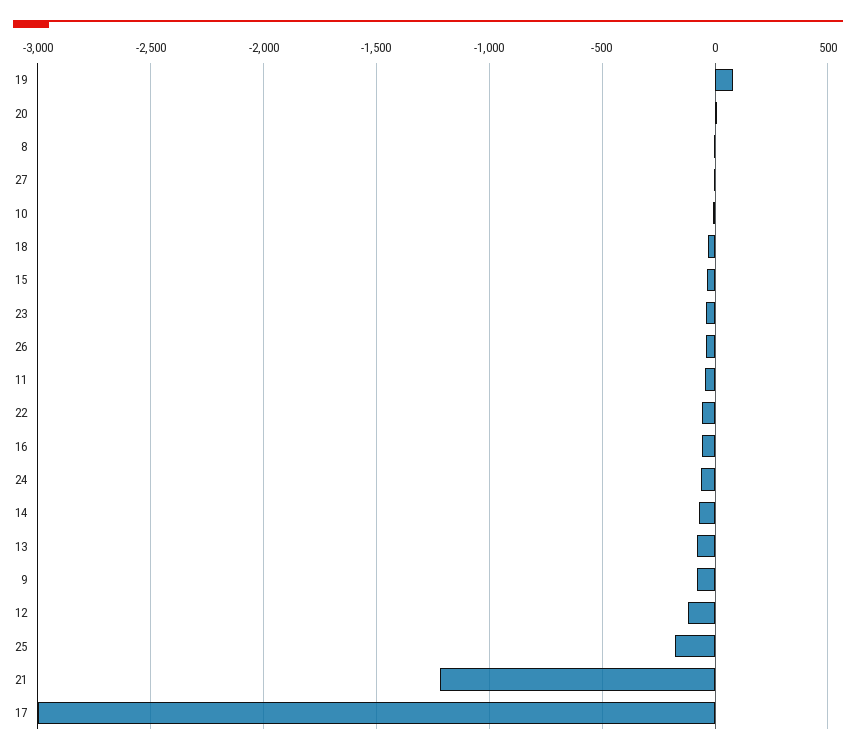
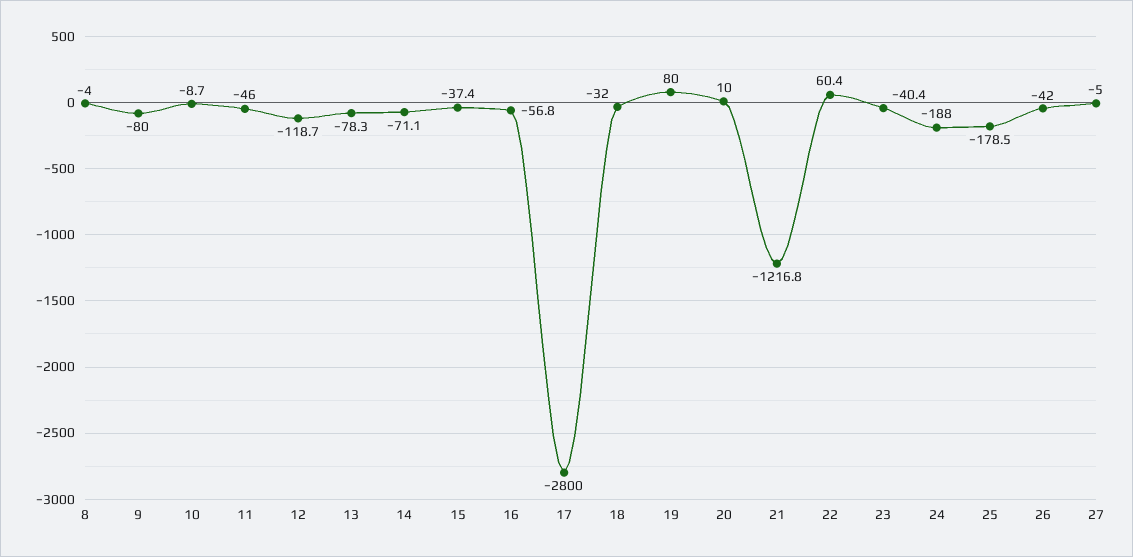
22: -50 -> 60.4
24: -50 -> -188
17: -3000 -> -2800

